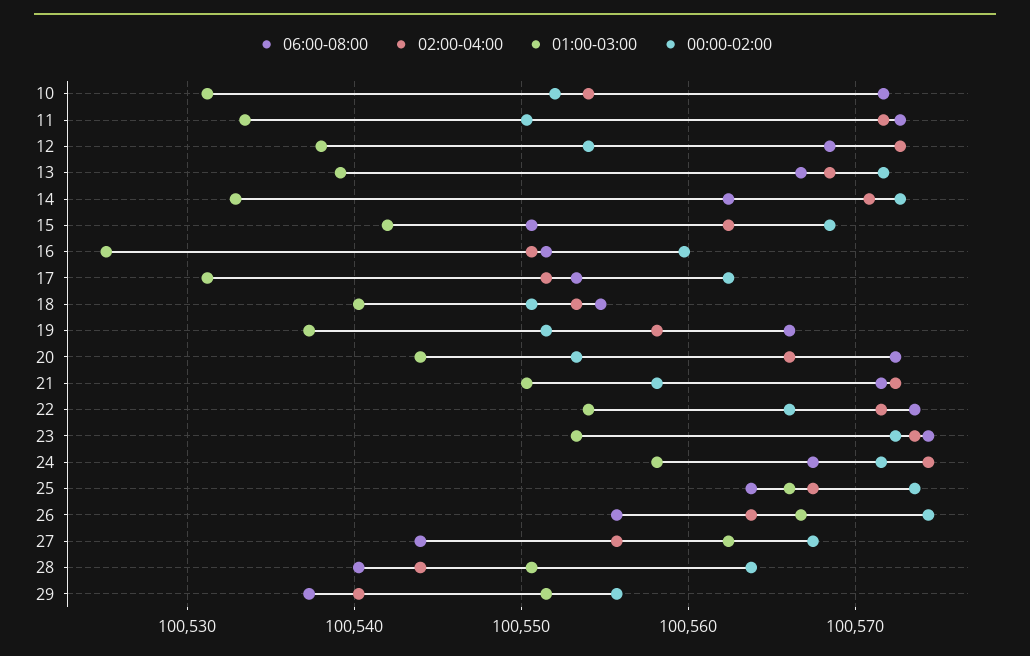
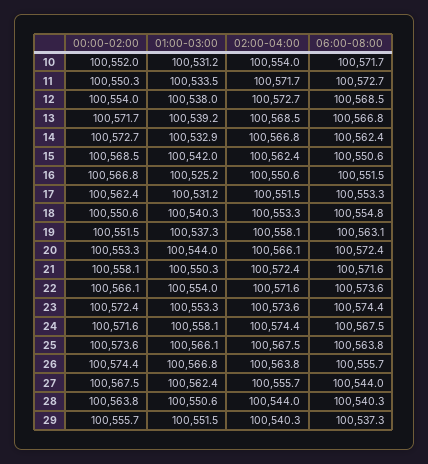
02:00-04:00, 14: 100571 -> 100566.8
00:00-02:00, 16: 100560 -> 100566.8
06:00-08:00, 19: 100566 -> 100563.1

